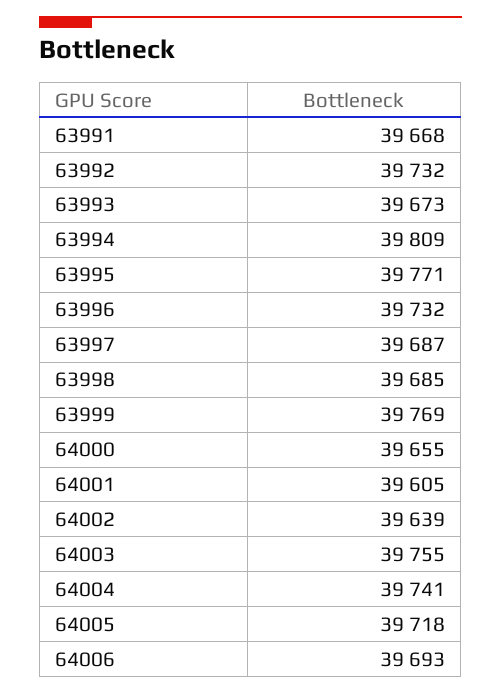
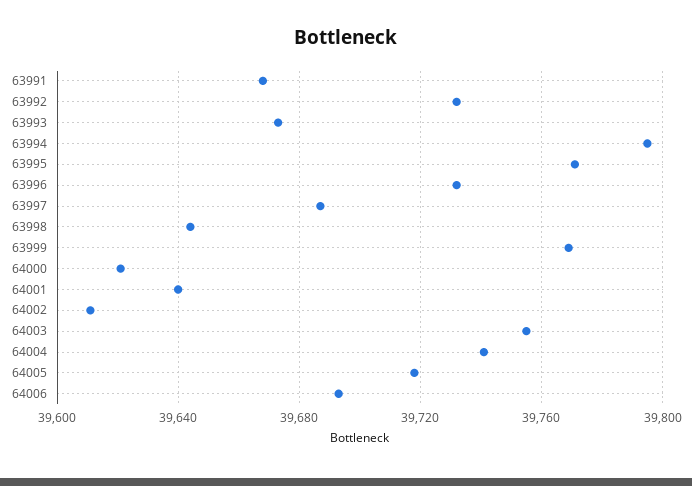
63994: 39809 -> 39795
63998: 39685 -> 39645
64000: 39655 -> 39620
64001: 39605 -> 39640
64002: 39639 -> 39610

